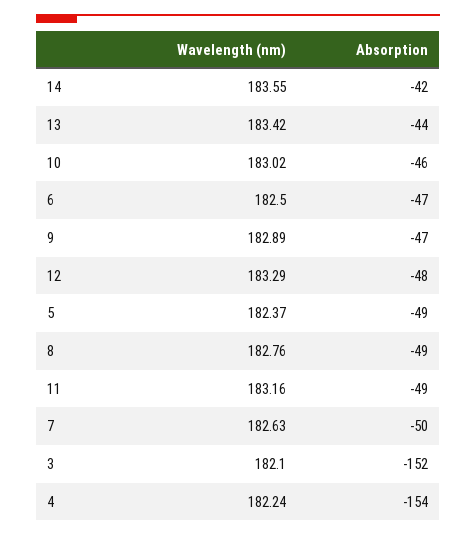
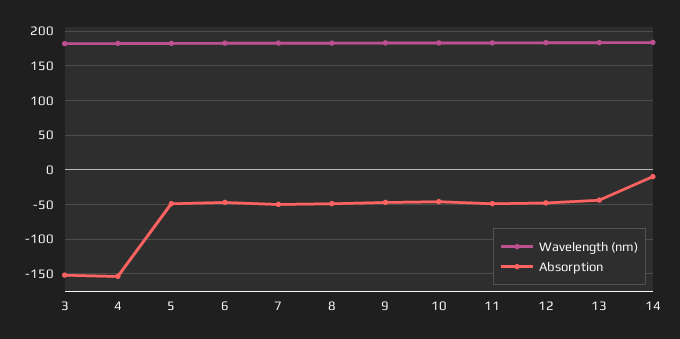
Absorption, 14: -42 -> -10

